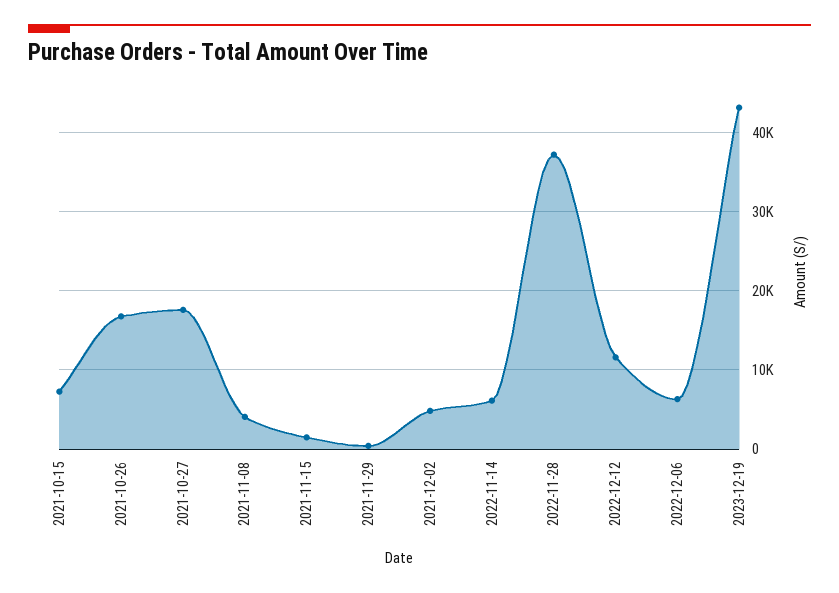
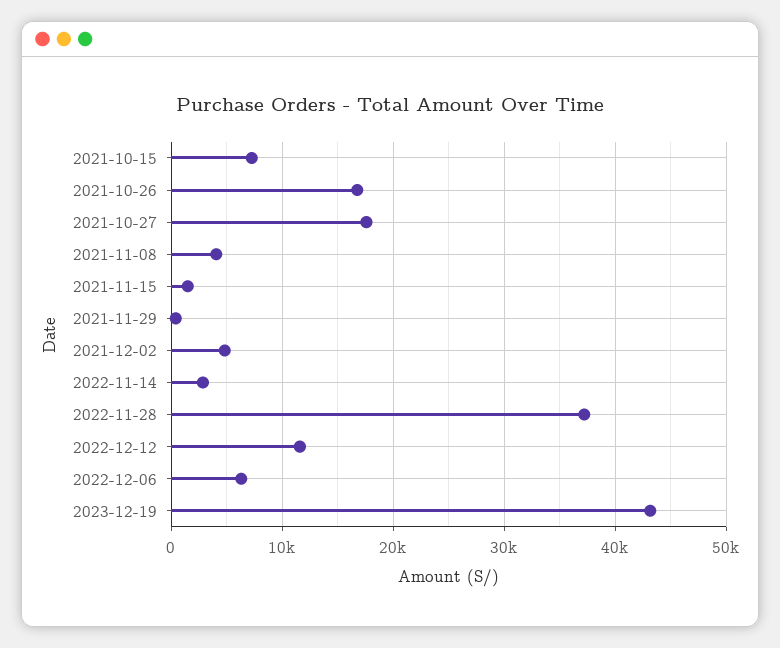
2022-11-14: 6000 -> 3000

